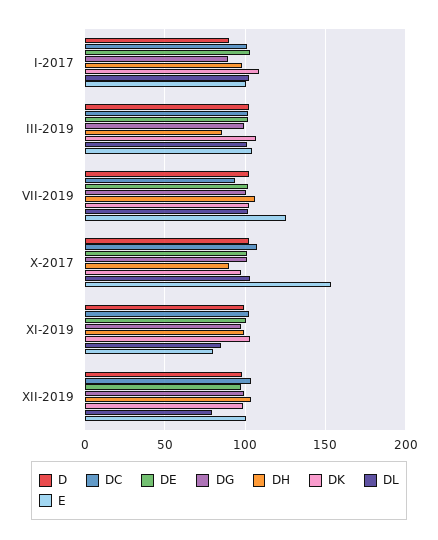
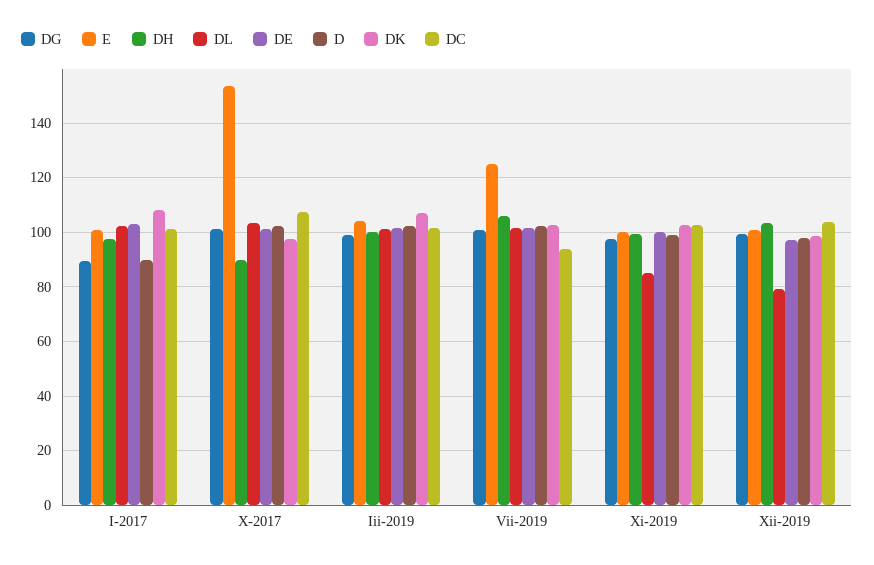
DH, III-2019: 85 -> 100
E, XI-2019: 80 -> 100

